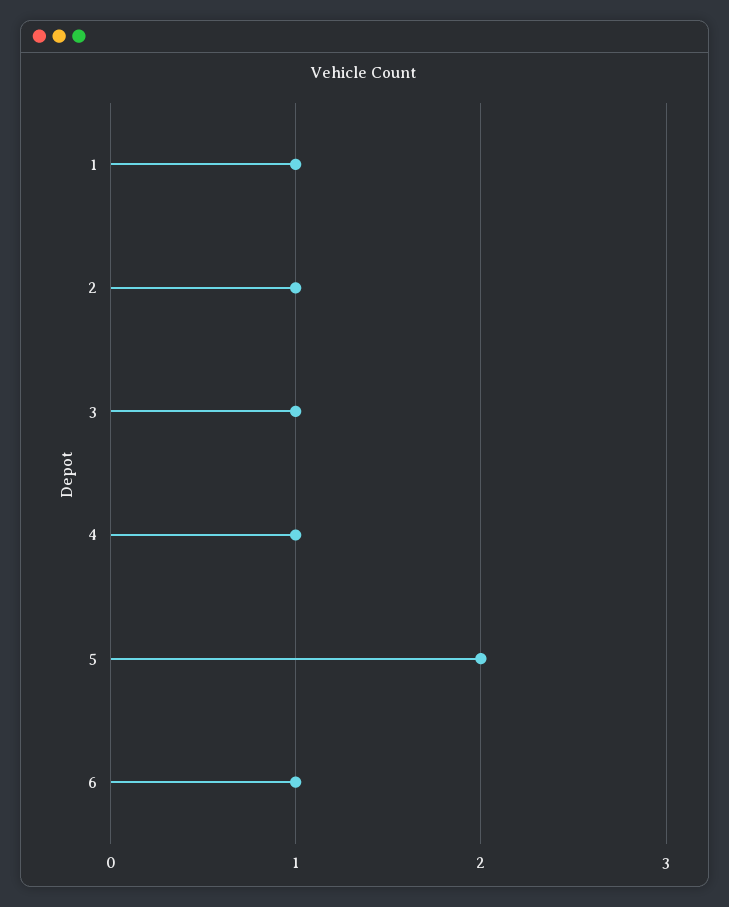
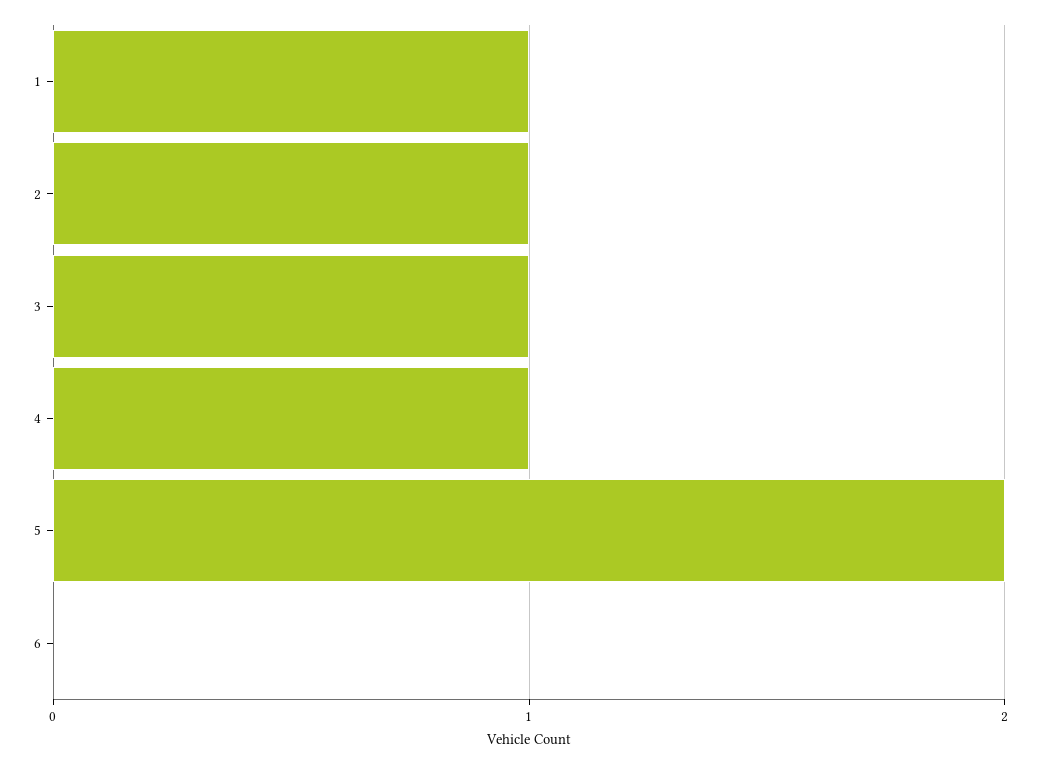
6: 1 -> 0

